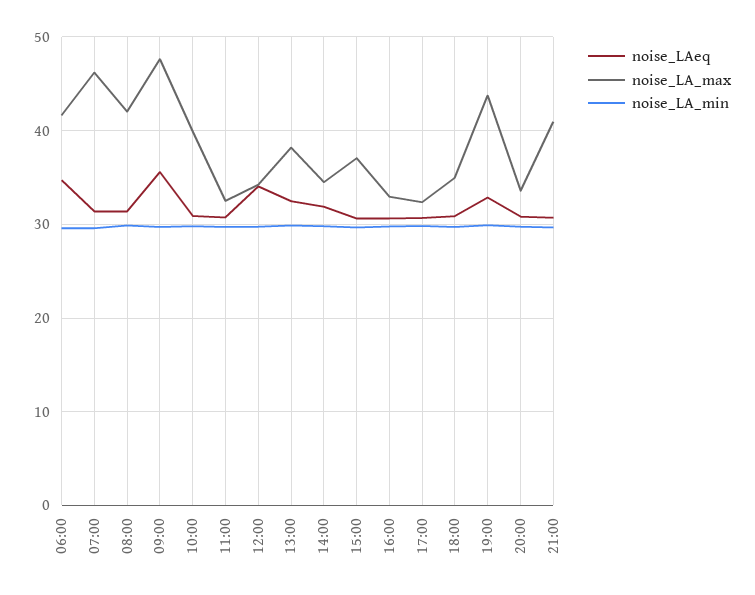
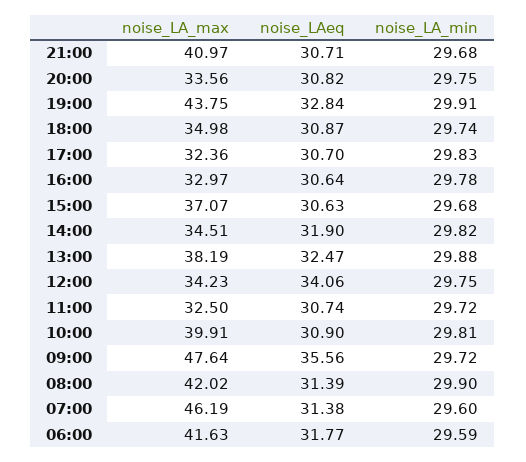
noise_LAeq, 06:00: 35 -> 31.77

